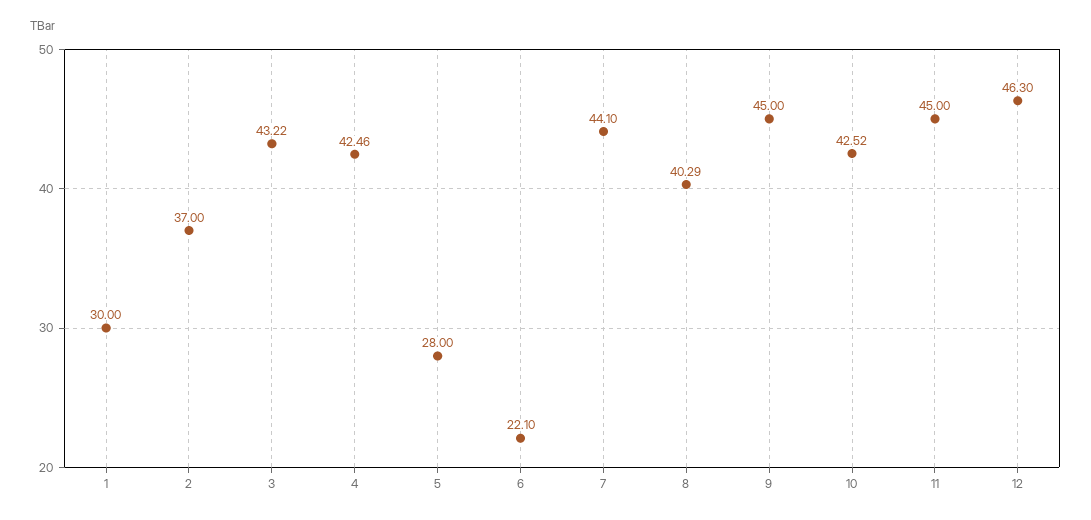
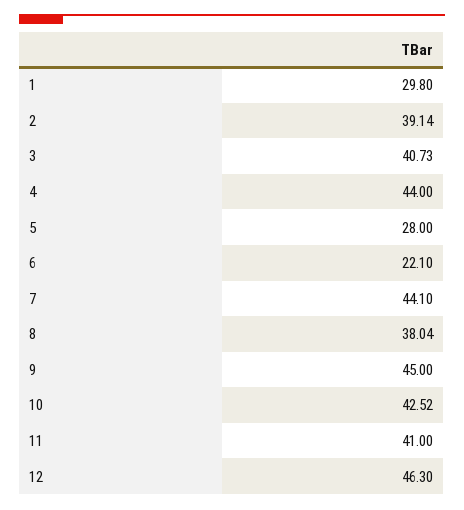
1: 30 -> 29.8
2: 37 -> 39.14
3: 43.22 -> 40.73
4: 42.46 -> 44
8: 40.29 -> 38.04
11: 45 -> 41

